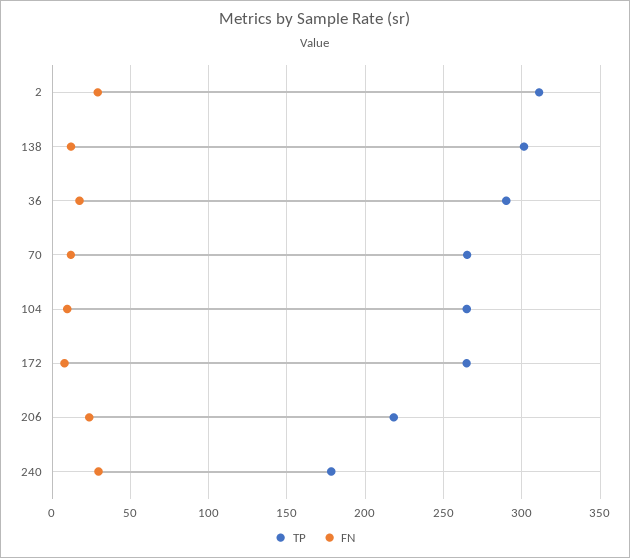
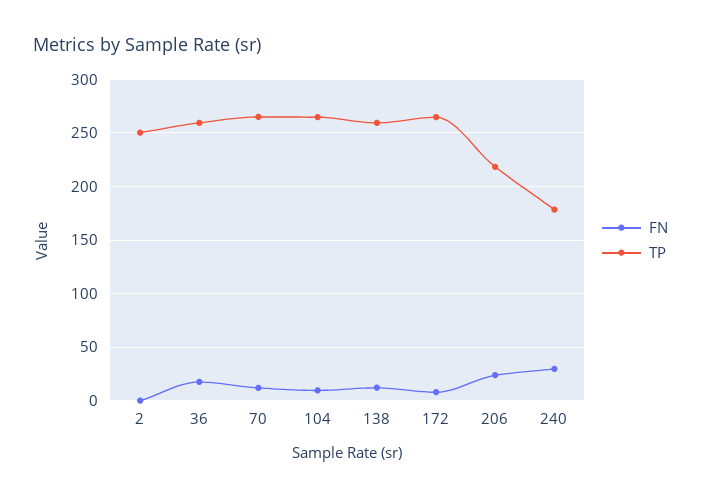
TP, 2: 310 -> 250
FN, 2: 30 -> 0
TP, 138: 300 -> 260
TP, 36: 290 -> 260

